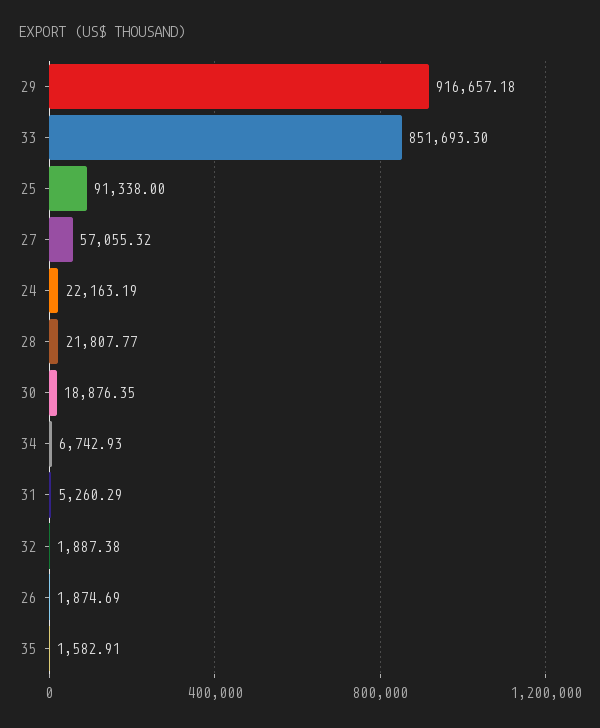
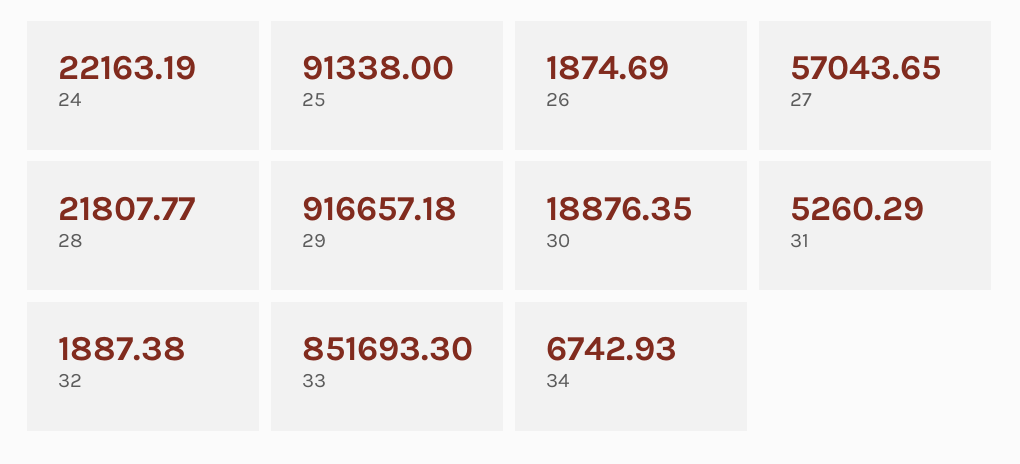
27: 57055.32 -> 57043.65
35: 1582.91 -> none

